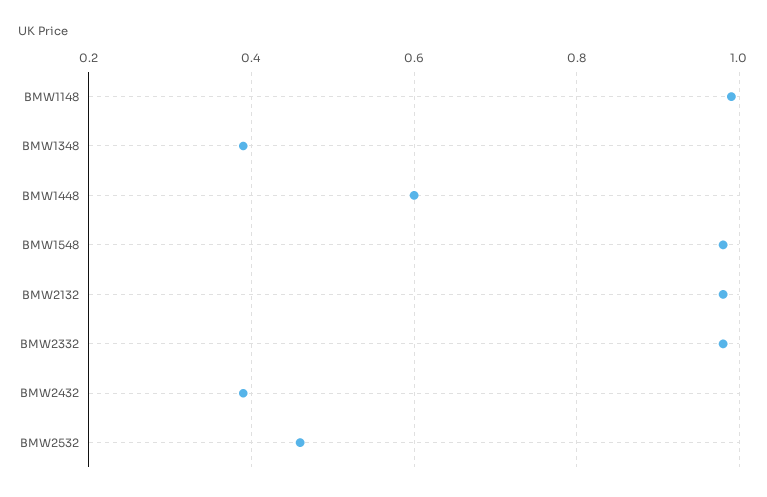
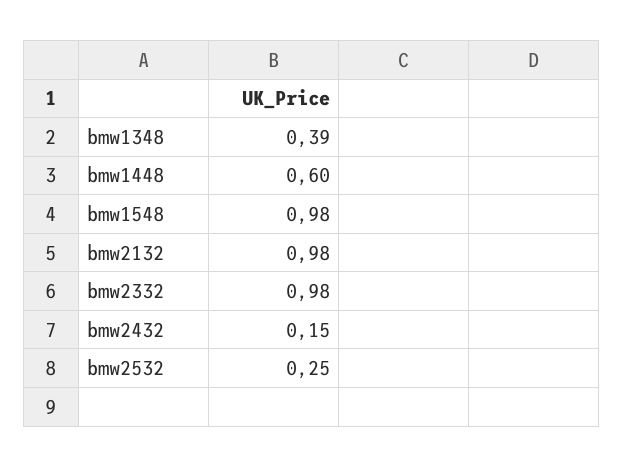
BMW1148: 1 -> none
BMW2432: 0.4 -> 0.15
BMW2532: 0.45 -> 0.25

